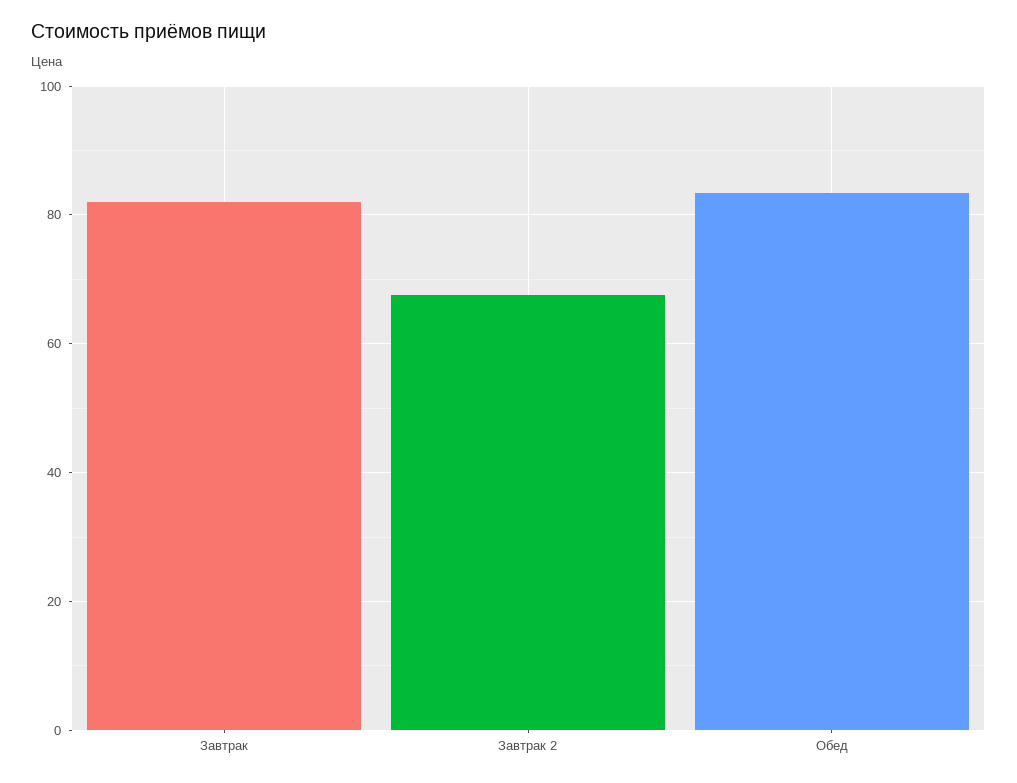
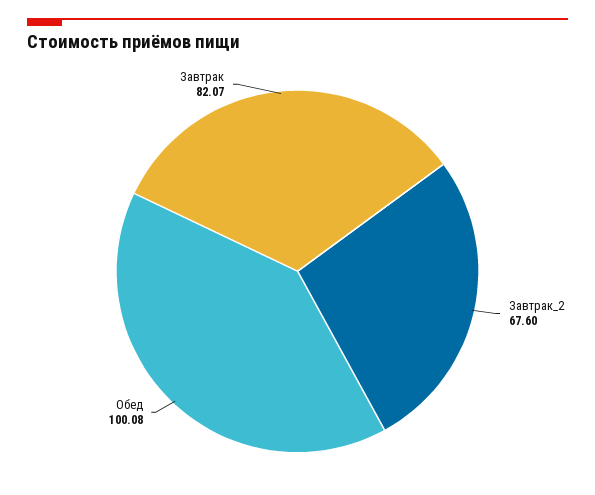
Обед: 84 -> 100.08

